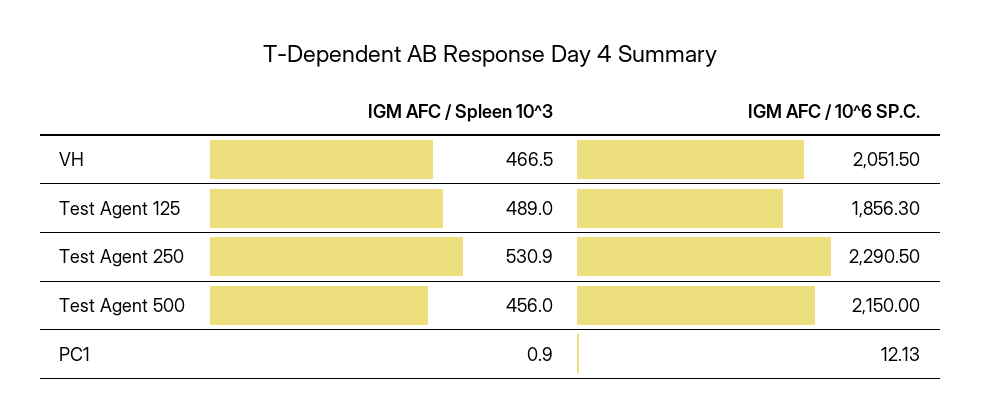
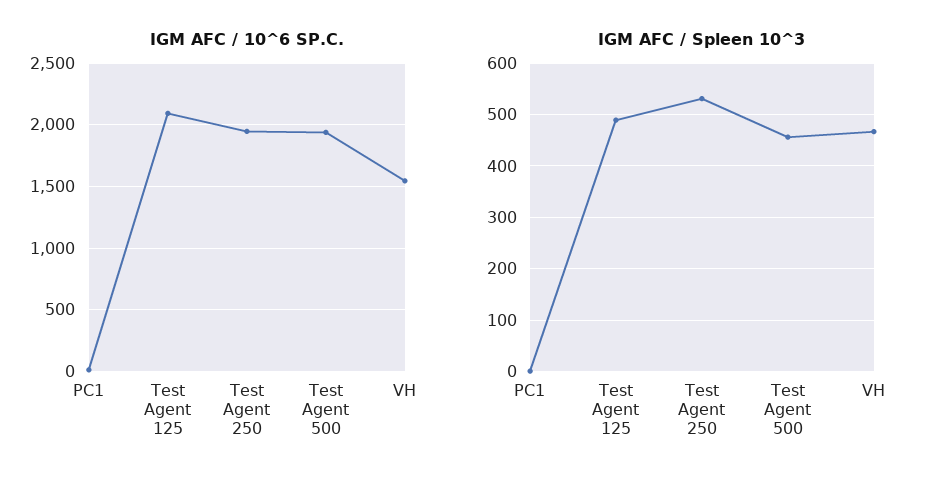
IGM AFC / 10^6 SP.C., VH: 2051.5 -> 1550
IGM AFC / 10^6 SP.C., Test Agent 125: 1856.3 -> 2100
IGM AFC / 10^6 SP.C., Test Agent 250: 2290.5 -> 1950
IGM AFC / 10^6 SP.C., Test Agent 500: 2150 -> 1950

